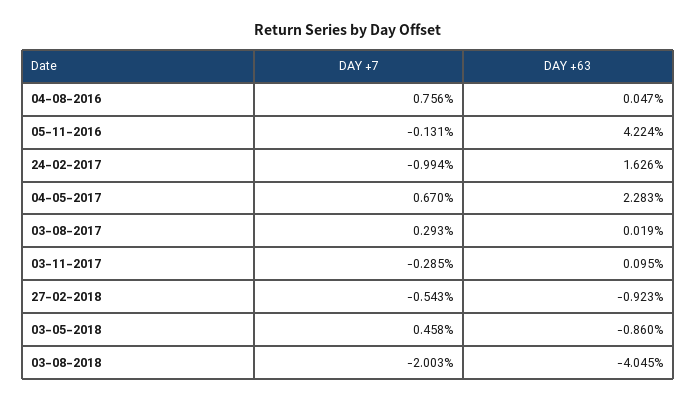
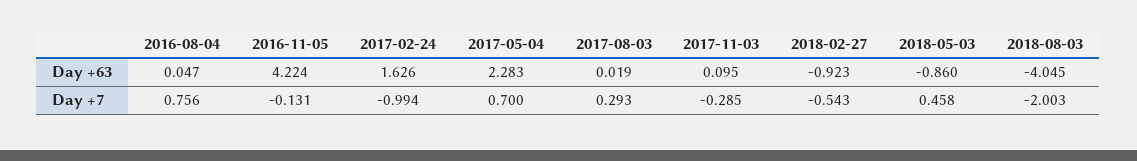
DAY +7, 04-05-2017: 0.67 -> 0.7

